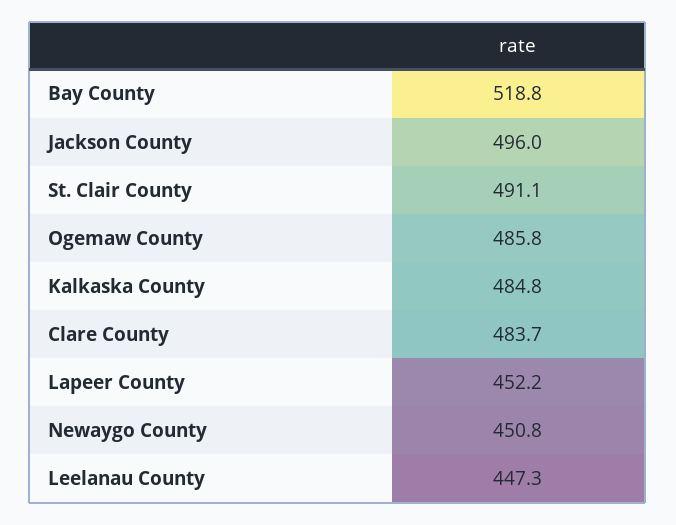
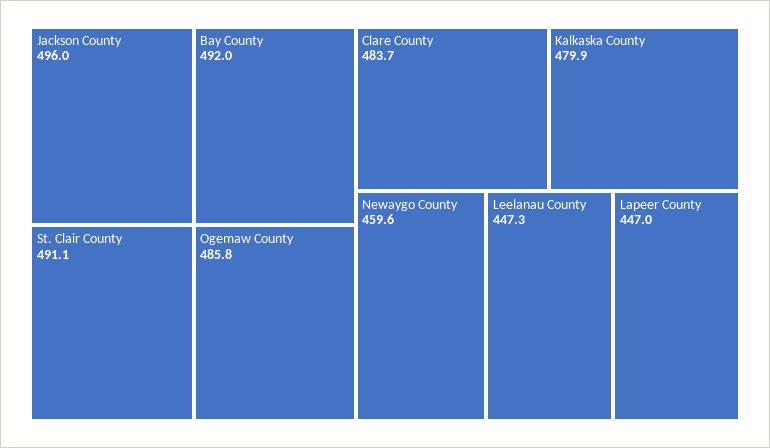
Bay County: 518.8 -> 492
Kalkaska County: 484.8 -> 479.9
Lapeer County: 452.2 -> 447
Newaygo County: 450.8 -> 459.6

